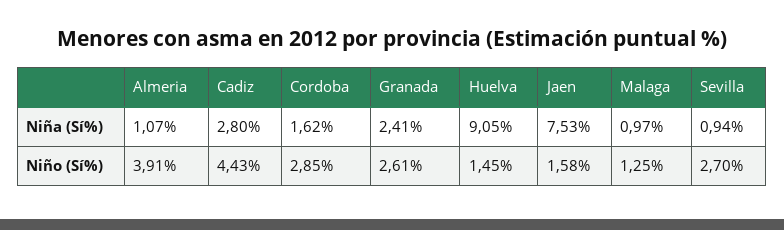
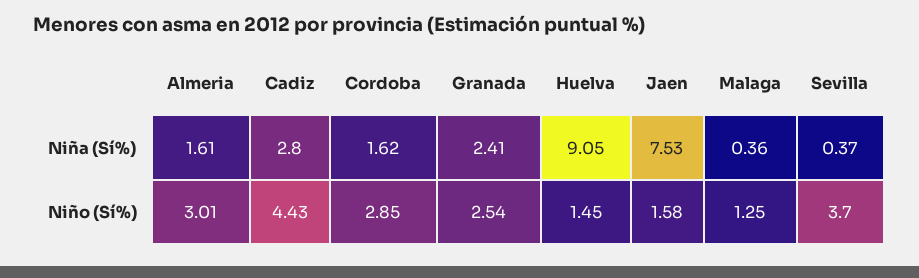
Almeria, Niña (Sí%): 1.07 -> 1.61
Malaga, Niña (Sí%): 0.97 -> 0.36
Sevilla, Niña (Sí%): 0.94 -> 0.37
Almeria, Niño (Sí%): 3.91 -> 3.01
Granada, Niño (Sí%): 2.61 -> 2.54
Sevilla, Niño (Sí%): 2.7 -> 3.7

